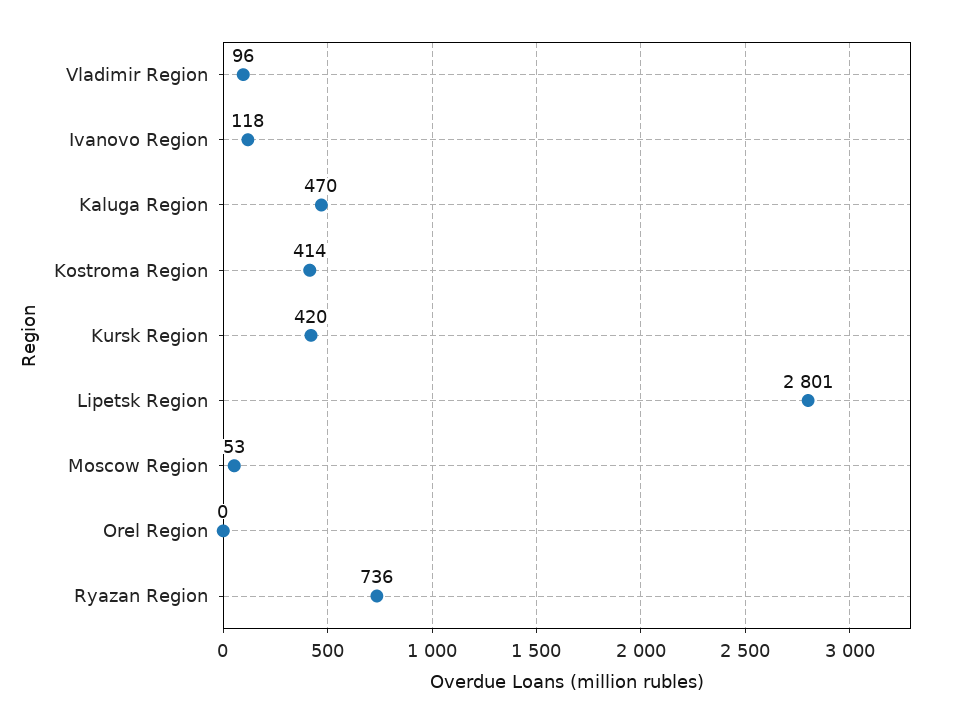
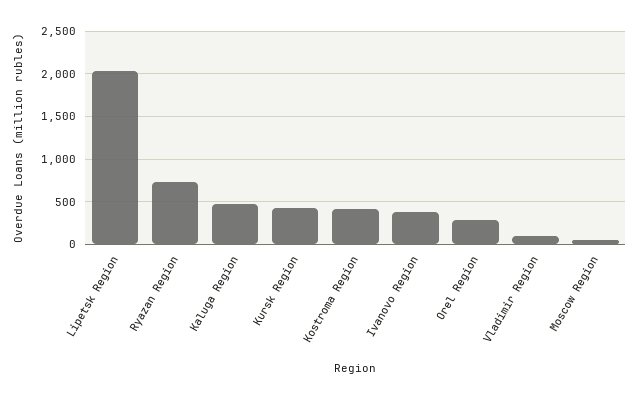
Ivanovo Region: 118 -> 400
Lipetsk Region: 2801 -> 2000
Orel Region: 0 -> 300

